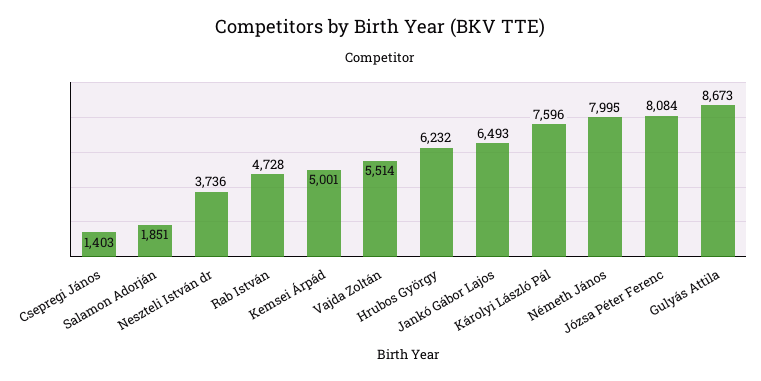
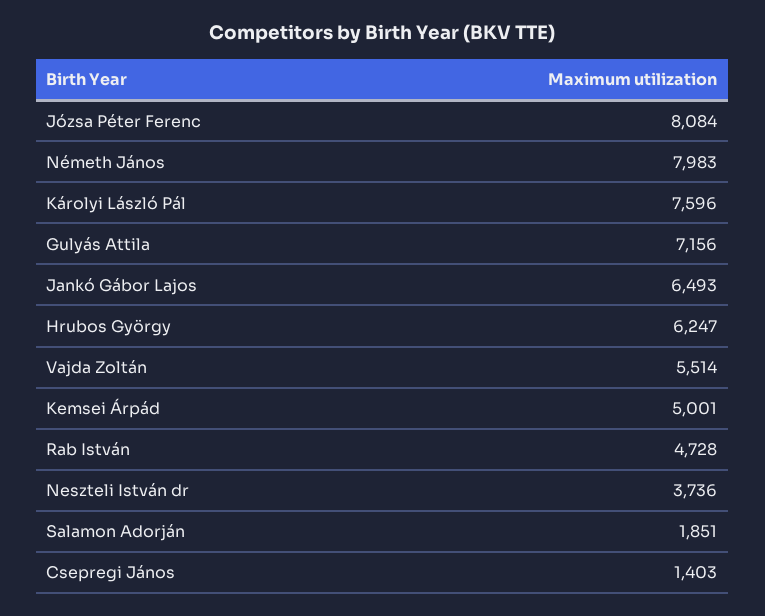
Hrubos György: 6232 -> 6247
Németh János: 7995 -> 7983
Gulyás Attila: 8673 -> 7156

